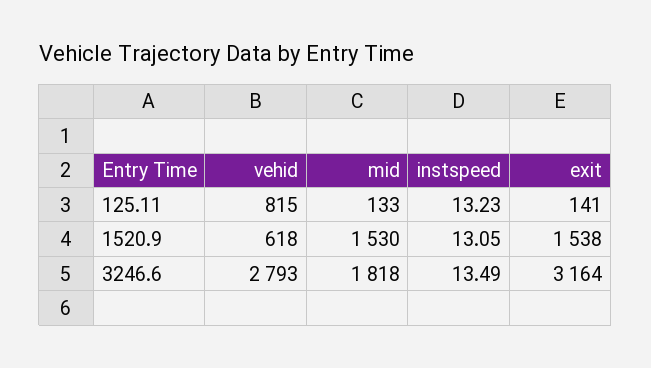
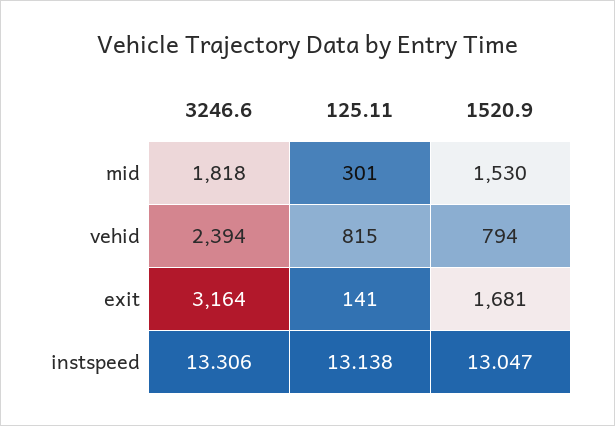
mid, 125.11: 133 -> 301
instspeed, 125.11: 13.23 -> 13.138
vehid, 1520.9: 618 -> 794
exit, 1520.9: 1538 -> 1681
vehid, 3246.6: 2793 -> 2394
instspeed, 3246.6: 13.49 -> 13.306

